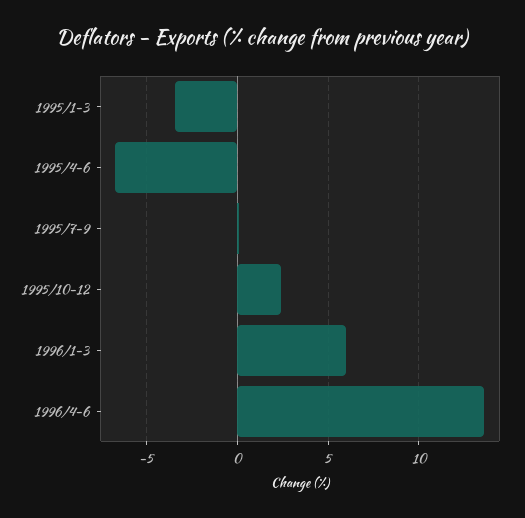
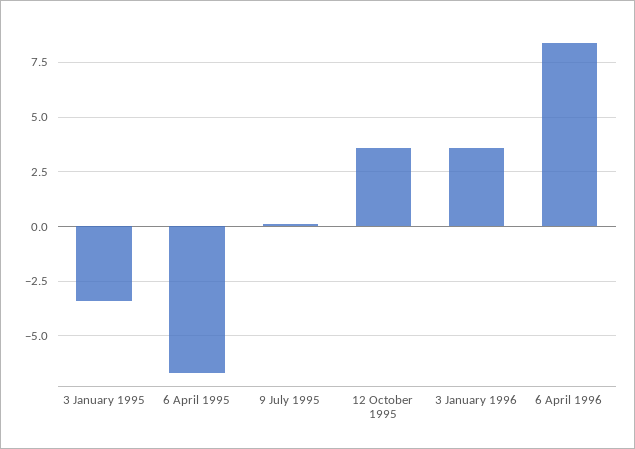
1995/10-12: 2.5 -> 3.5
1996/1-3: 6 -> 3.5
1996/4-6: 13.5 -> 8.5

